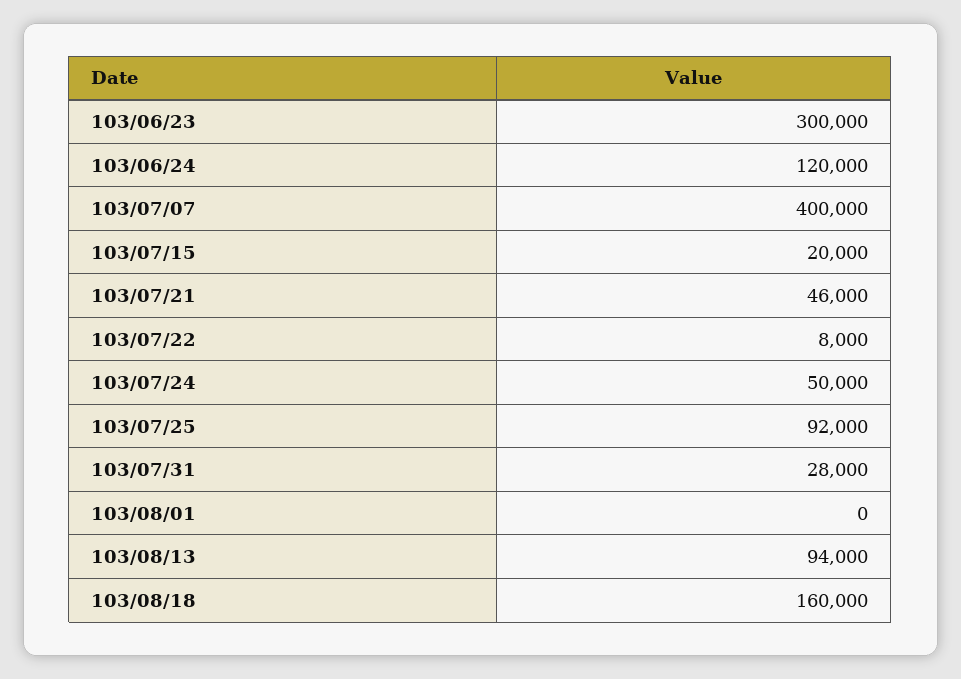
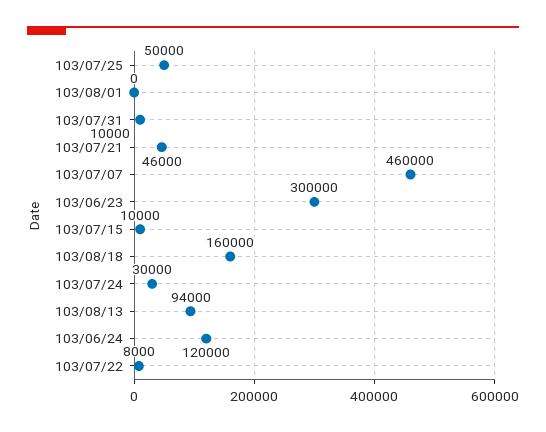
103/07/07: 400000 -> 460000
103/07/15: 20000 -> 10000
103/07/24: 50000 -> 30000
103/07/25: 92000 -> 50000
103/07/31: 28000 -> 10000

